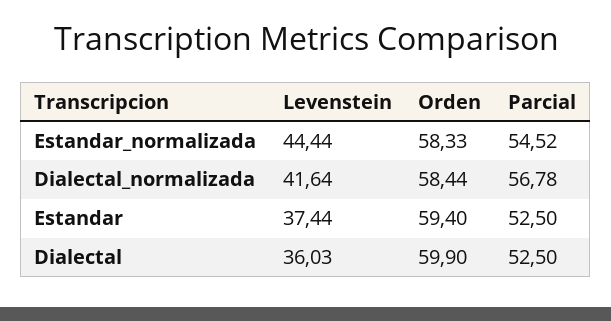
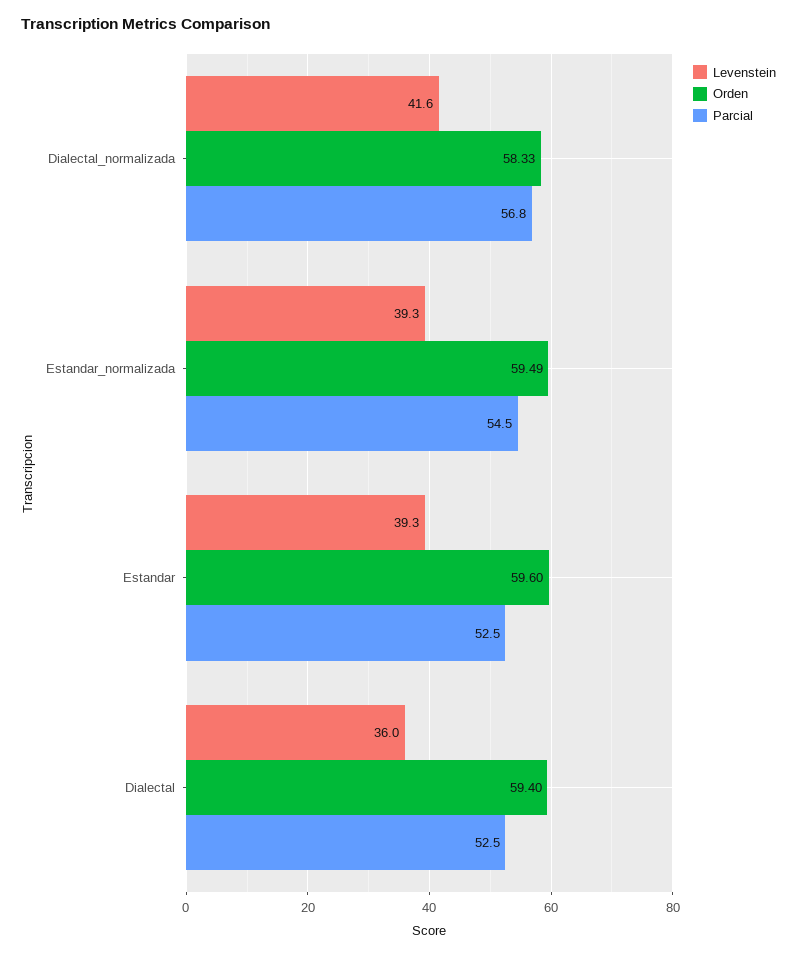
Levenstein, Estandar_normalizada: 44.44 -> 39.3
Orden, Estandar_normalizada: 58.33 -> 59.49
Orden, Dialectal_normalizada: 58.44 -> 58.33
Levenstein, Estandar: 37.44 -> 39.3
Orden, Estandar: 59.4 -> 59.6
Orden, Dialectal: 59.9 -> 59.4

